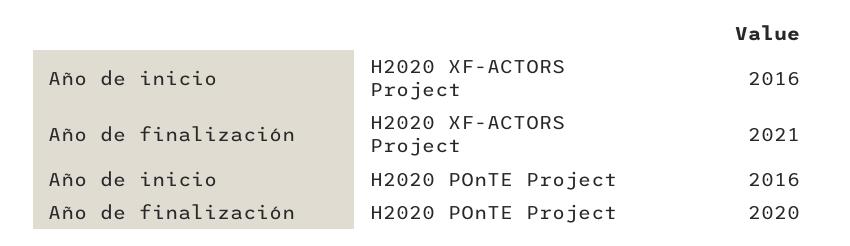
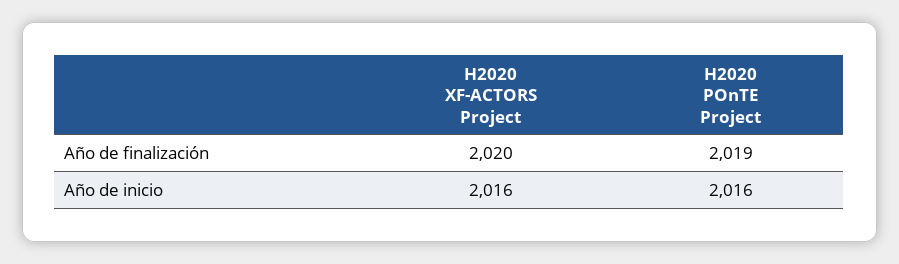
Año de finalización, H2020 XF-ACTORS Project: 2021 -> 2020
Año de finalización, H2020 POnTE Project: 2020 -> 2019

